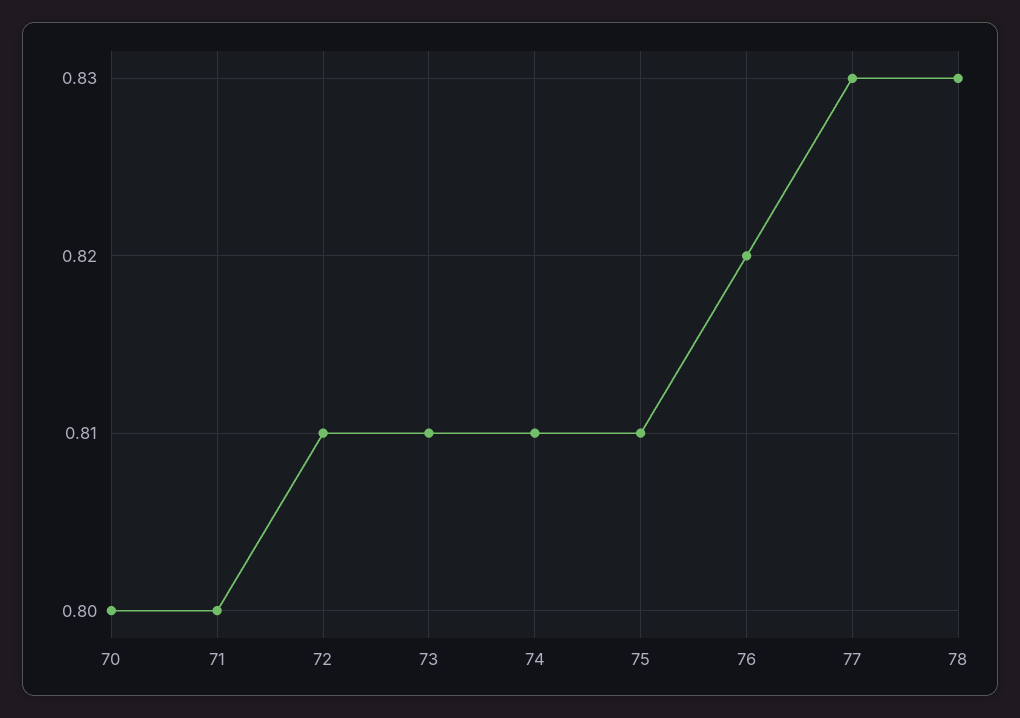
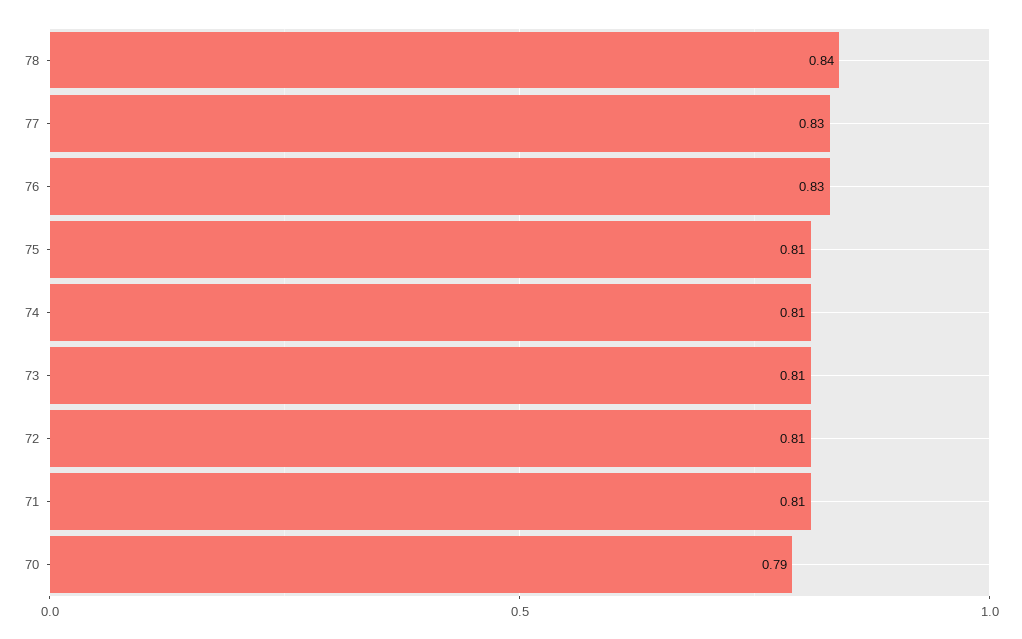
70: 0.8 -> 0.79
71: 0.8 -> 0.81
76: 0.82 -> 0.83
78: 0.83 -> 0.84

